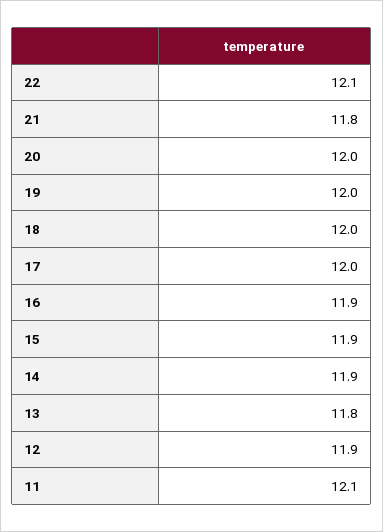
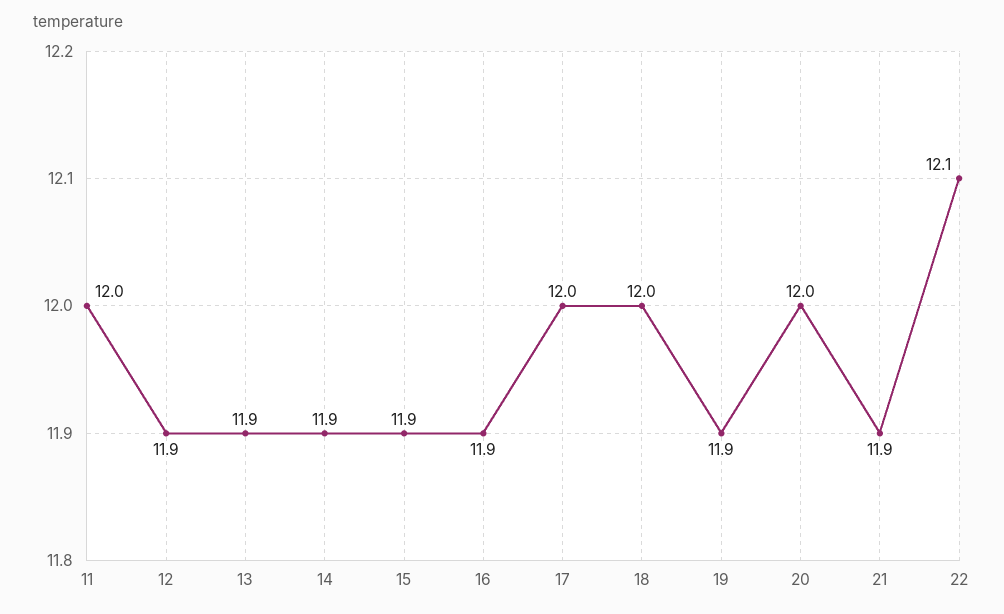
21: 11.8 -> 11.9
19: 12 -> 11.9
13: 11.8 -> 11.9
11: 12.1 -> 12

